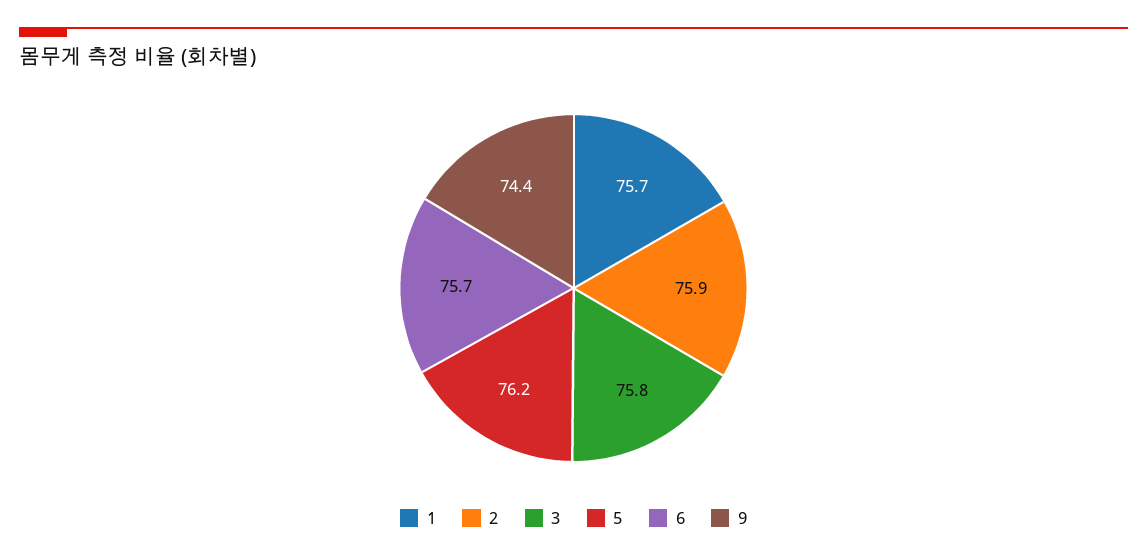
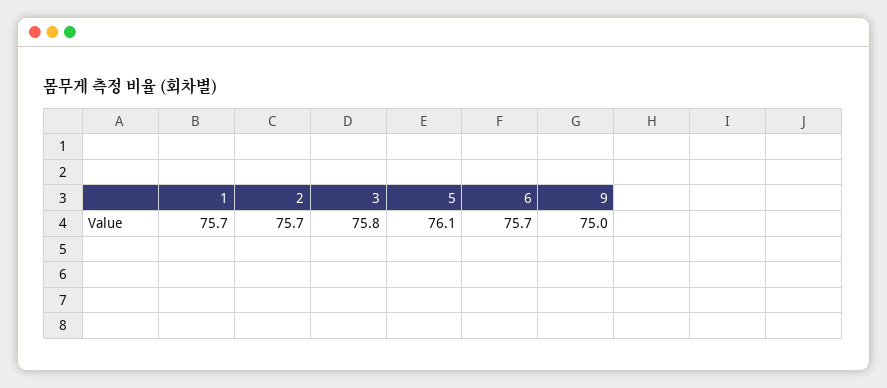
2: 75.9 -> 75.7
5: 76.2 -> 76.1
9: 74.4 -> 75

